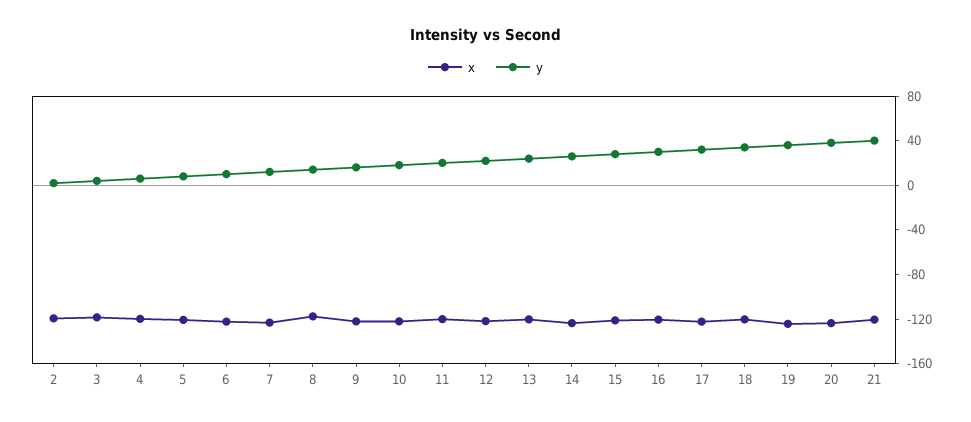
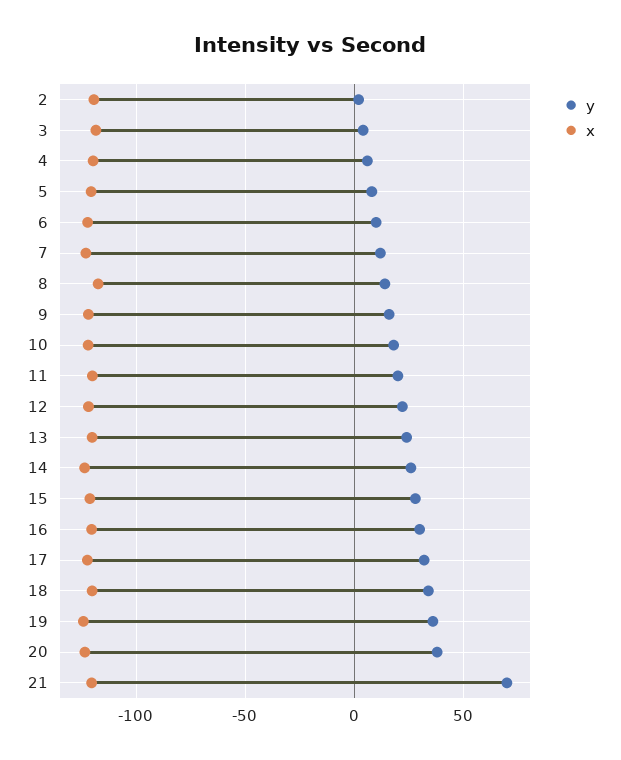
y, 21: 40 -> 70

